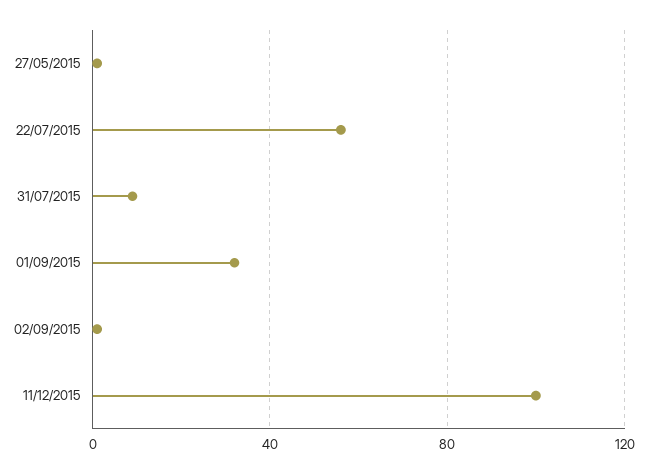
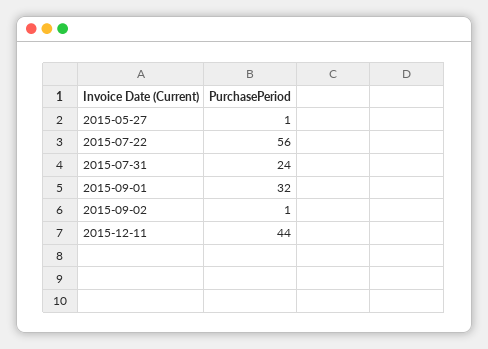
31/07/2015: 10 -> 24
11/12/2015: 100 -> 44

